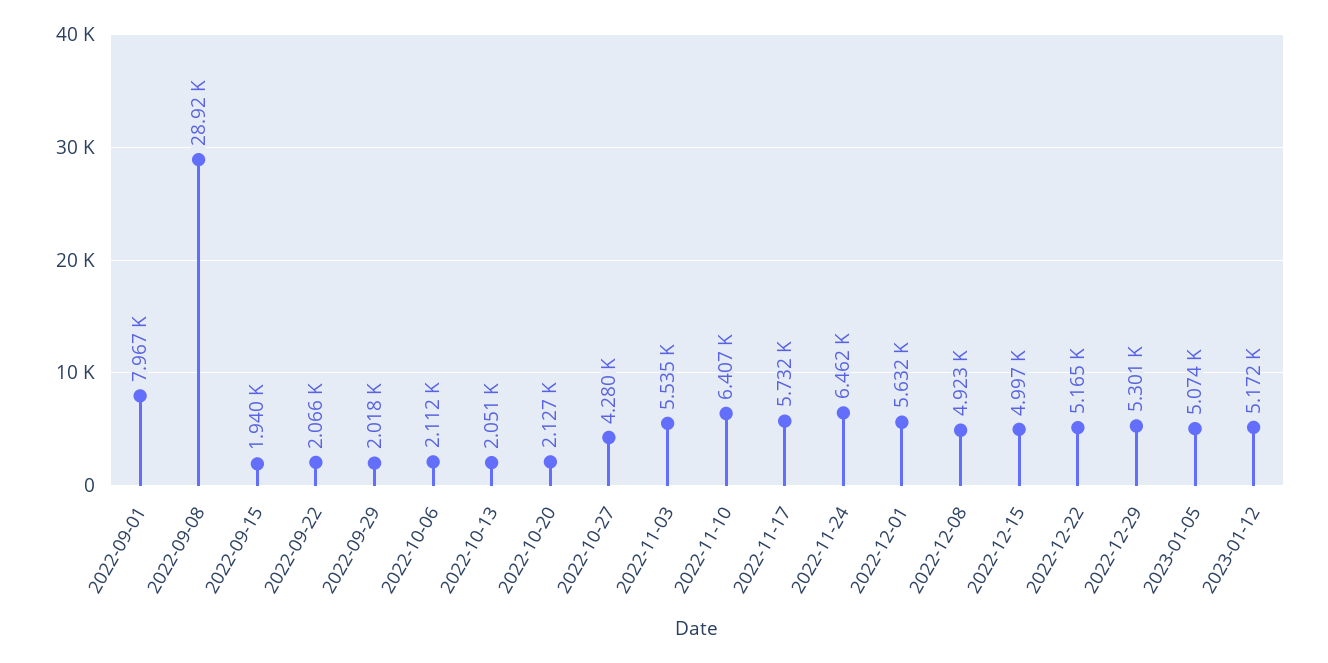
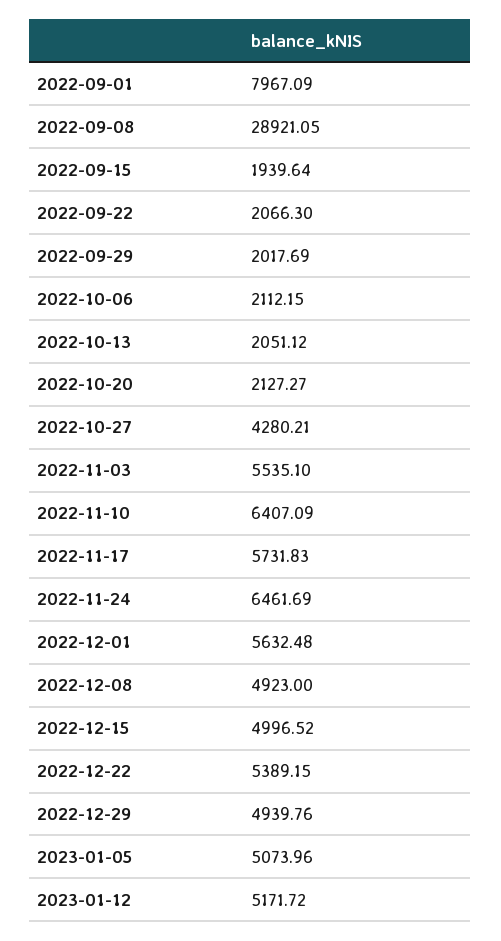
2022-12-22: 5165 -> 5389.15
2022-12-29: 5301 -> 4939.76

